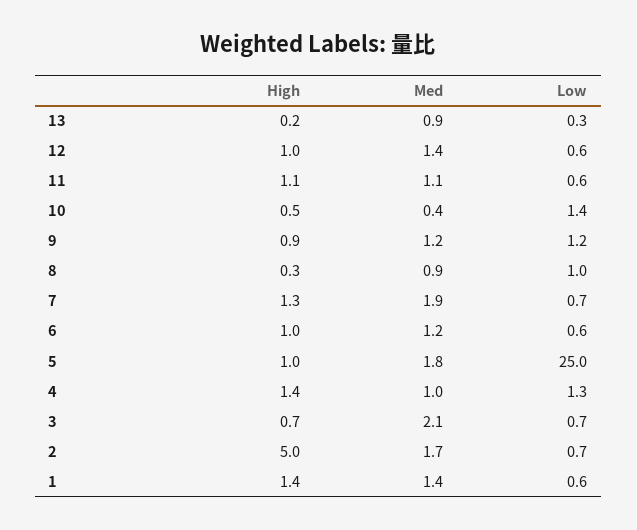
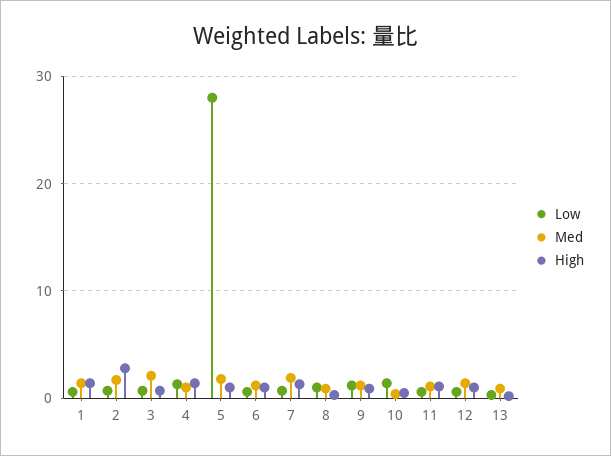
Low, 5: 25 -> 28
High, 2: 5 -> 3

